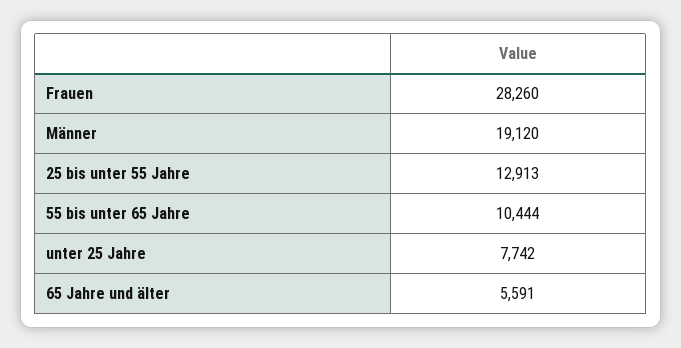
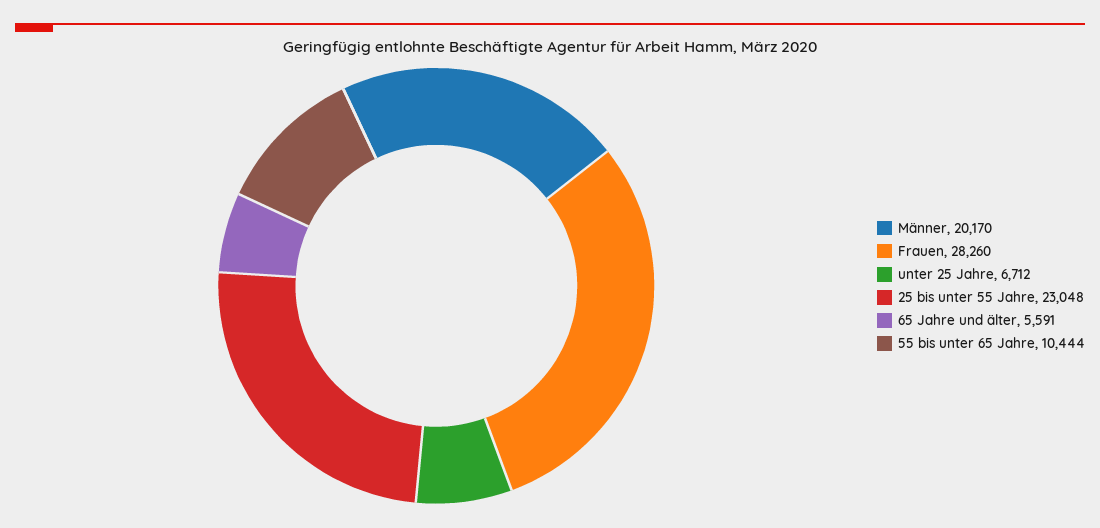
Männer: 19120 -> 20170
25 bis unter 55 Jahre: 12913 -> 23048
unter 25 Jahre: 7742 -> 6712

